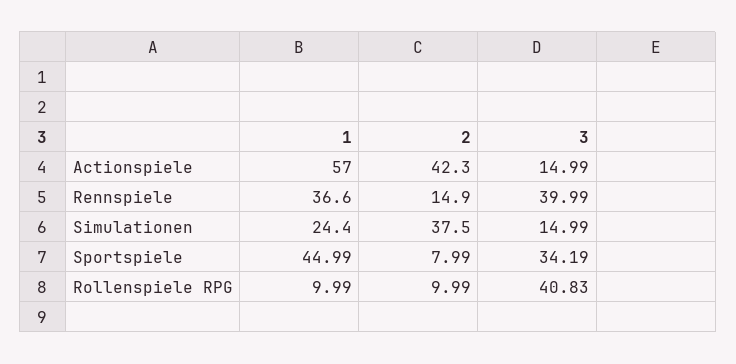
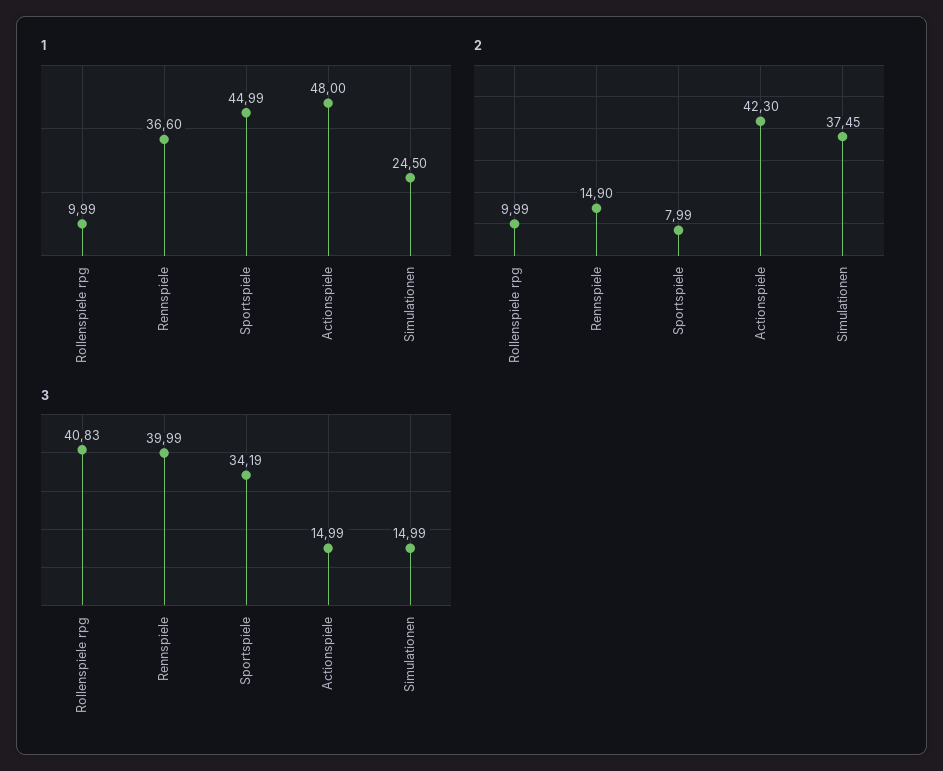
1, Actionspiele: 57 -> 48
1, Simulationen: 24.4 -> 24.5
2, Simulationen: 37.5 -> 37.45

